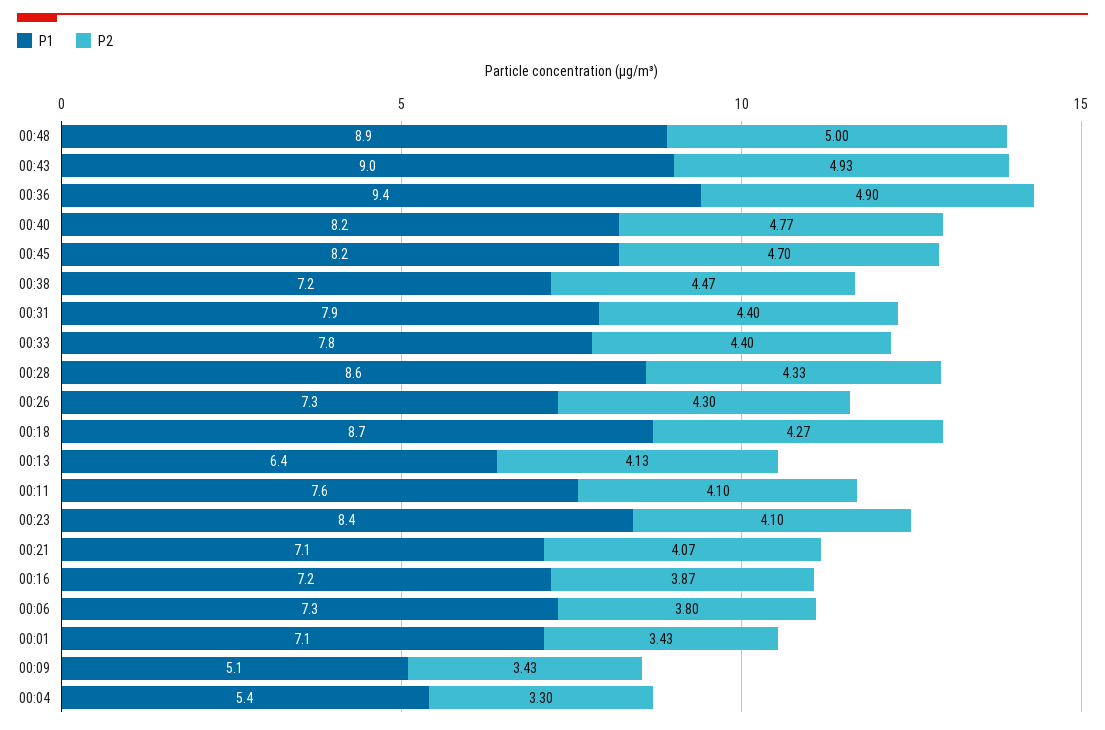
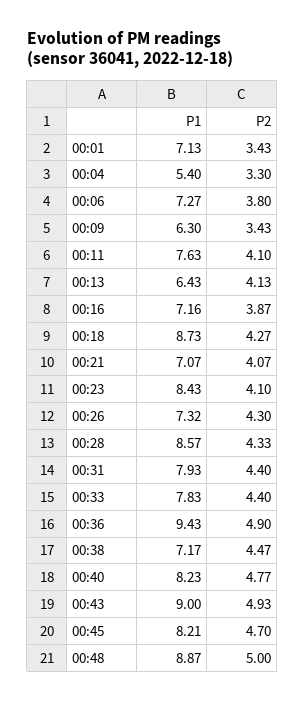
P1, 00:09: 5.1 -> 6.3

